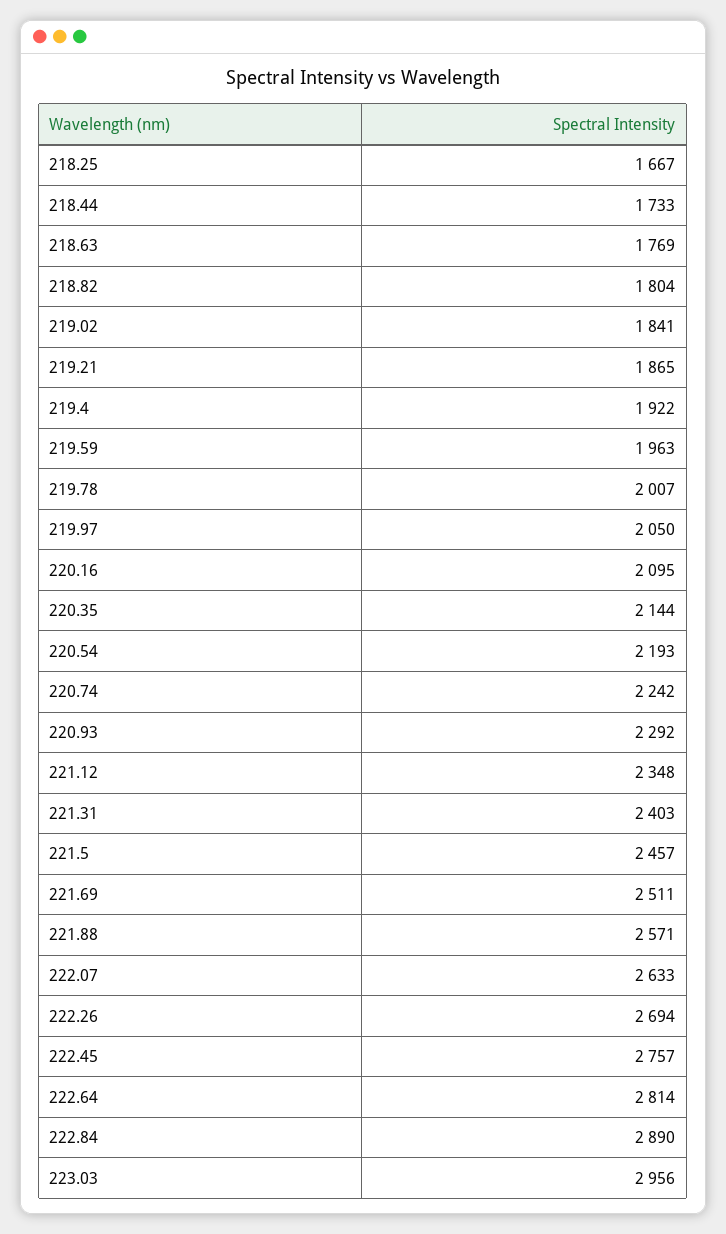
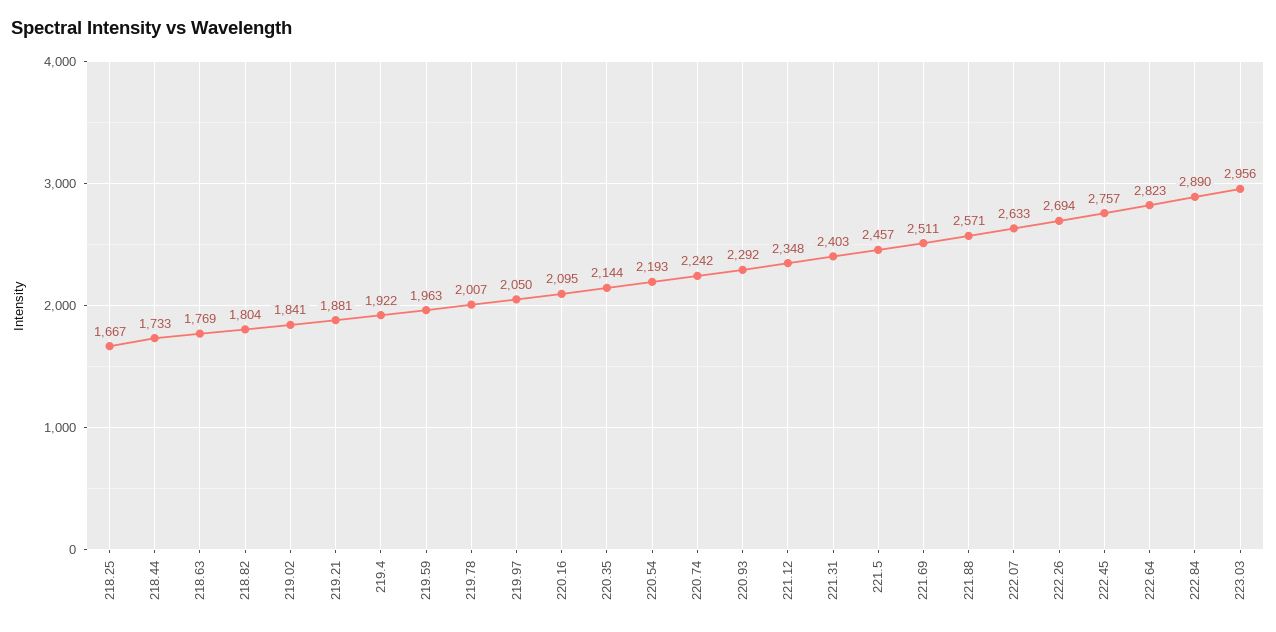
219.21: 1865 -> 1881
222.64: 2814 -> 2823

